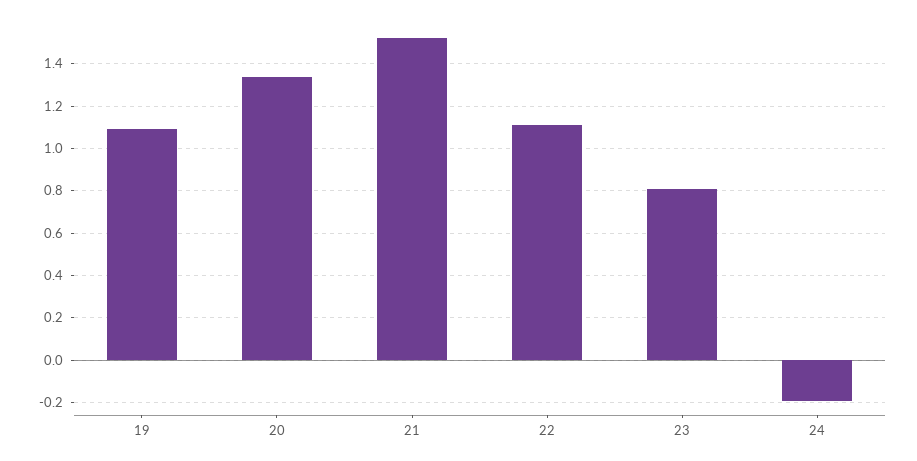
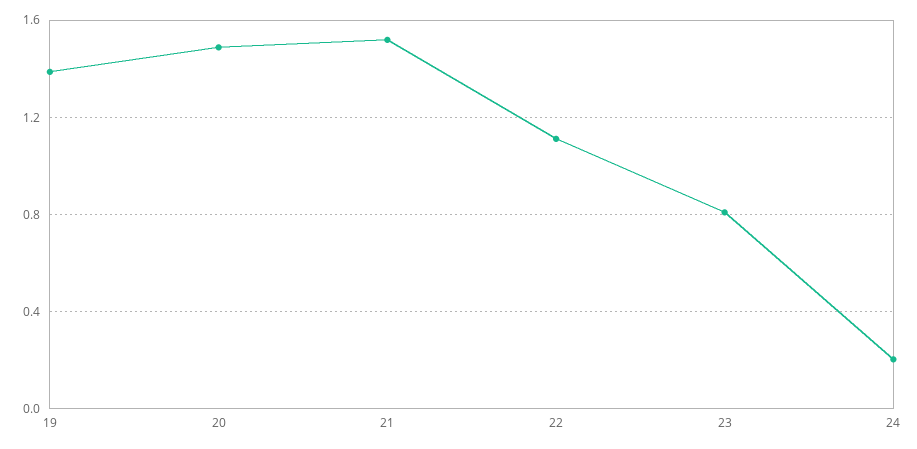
19: 1.1 -> 1.4
20: 1.35 -> 1.5
24: -0.2 -> 0.2

